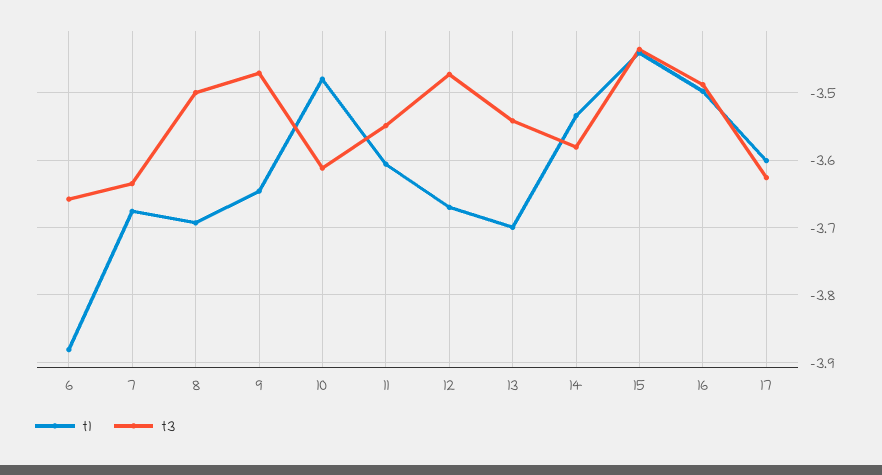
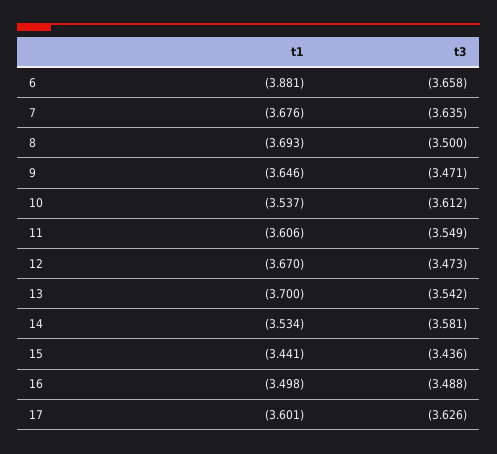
t1, 10: -3.48 -> -3.537

